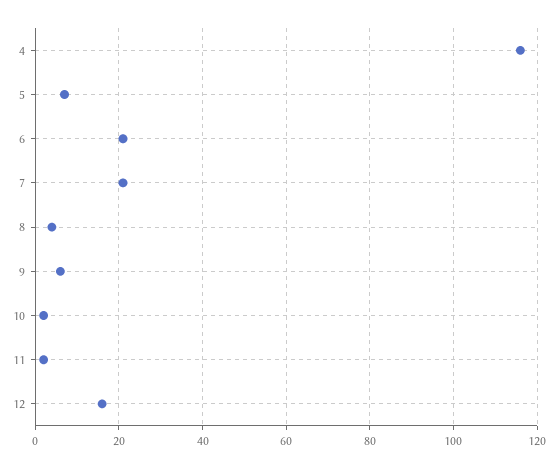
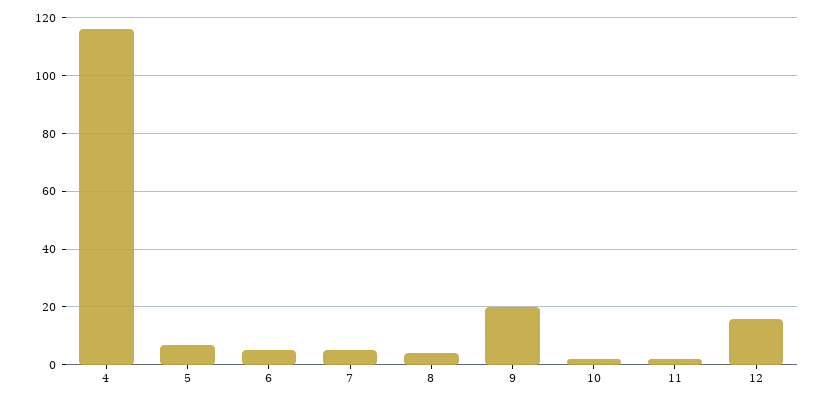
6: 20 -> 5
7: 20 -> 5
9: 5 -> 20

